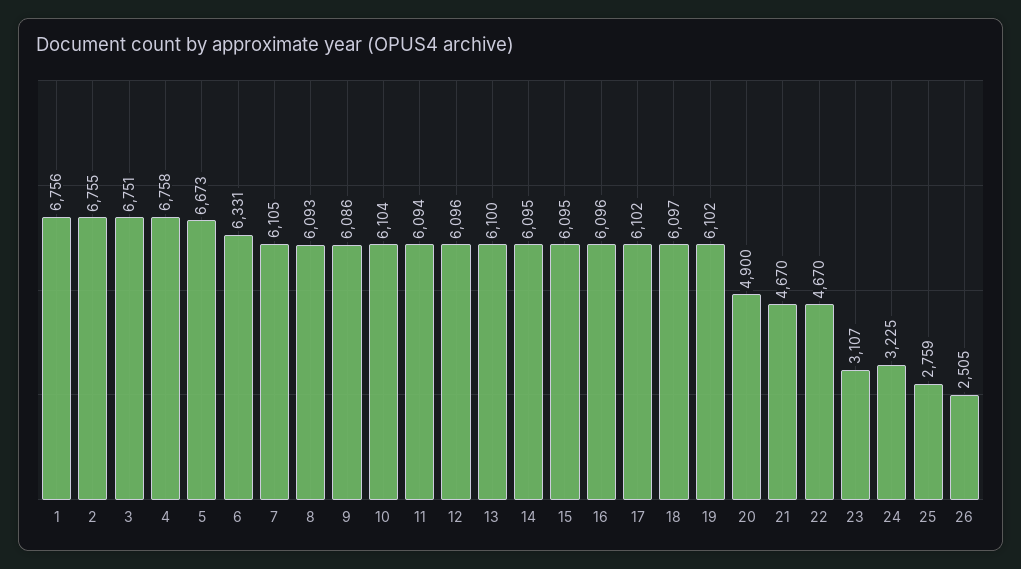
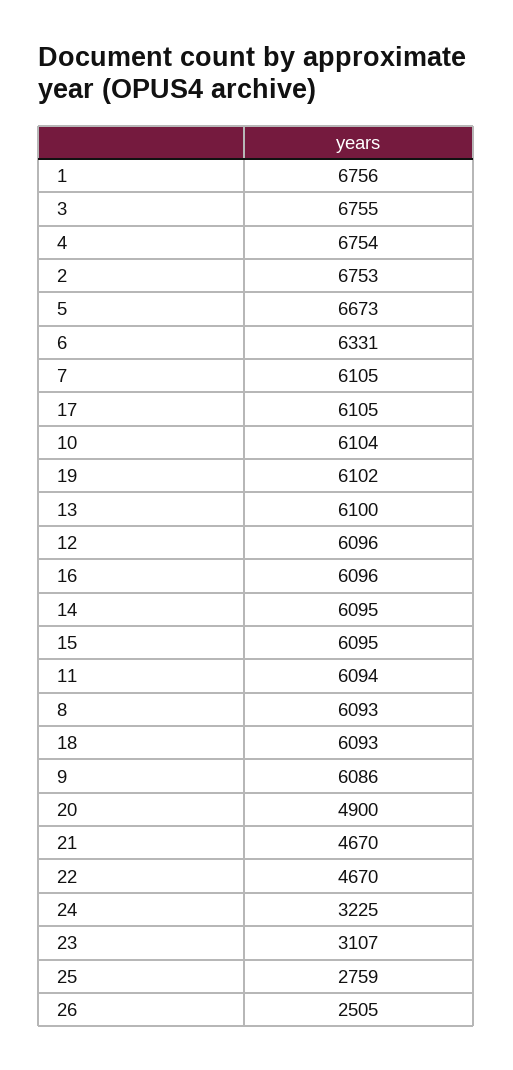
2: 6755 -> 6753
3: 6751 -> 6755
4: 6758 -> 6754
17: 6102 -> 6105
18: 6097 -> 6093

